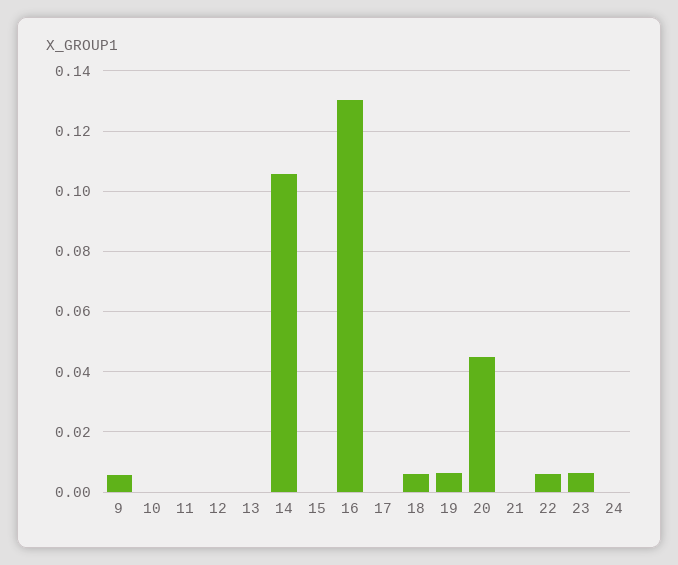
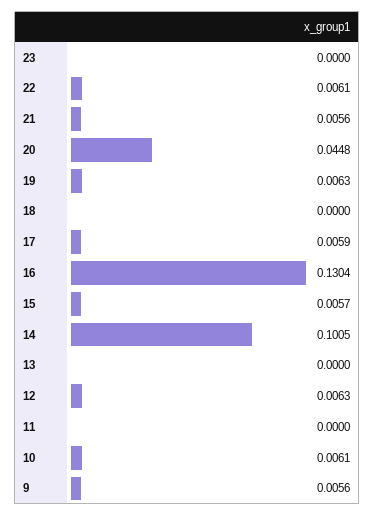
10: 0 -> 0.0061
12: 0 -> 0.0063
14: 0.106 -> 0.1005
15: 0 -> 0.0057
17: 0 -> 0.0059
18: 0.006 -> 0
21: 0 -> 0.0056
23: 0.006 -> 0
24: 0 -> none

